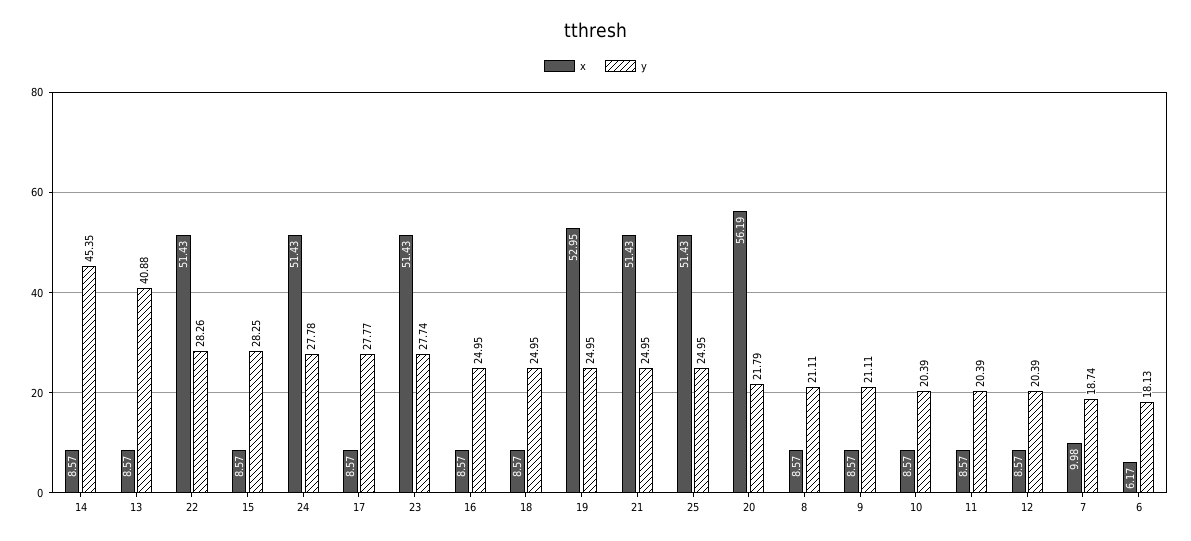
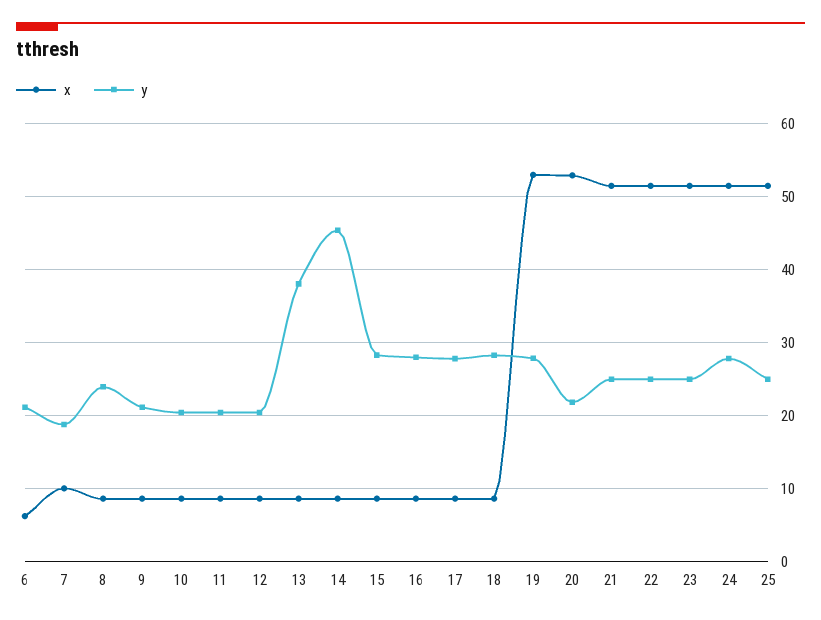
y, 13: 40.88 -> 38
y, 22: 28.26 -> 25
y, 23: 27.74 -> 25
y, 16: 24.95 -> 28
y, 18: 24.95 -> 28
y, 19: 24.95 -> 28
x, 20: 56.19 -> 53
y, 8: 21.11 -> 24
y, 6: 18.13 -> 21

